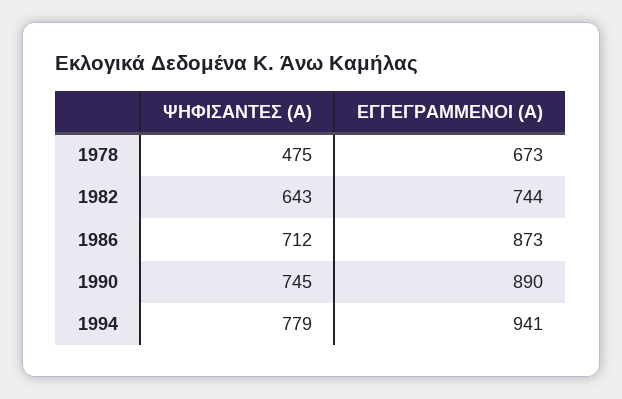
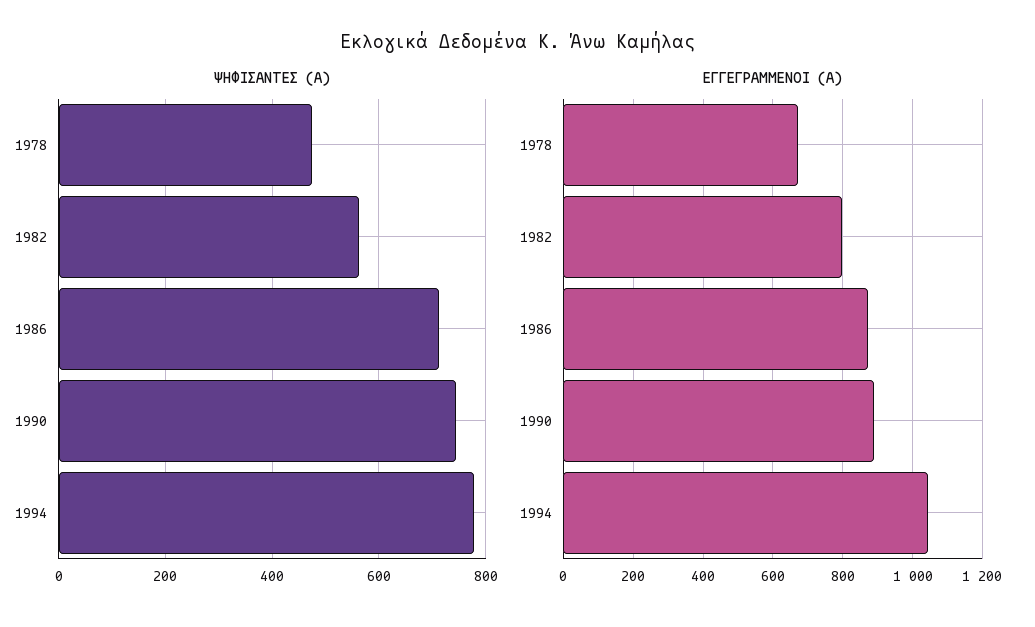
ΨΗΦΙΣΑΝΤΕΣ (Α), 1982: 643 -> 560
ΕΓΓΕΓΡΑΜΜΕΝΟΙ (Α), 1982: 744 -> 800
ΕΓΓΕΓΡΑΜΜΕΝΟΙ (Α), 1994: 941 -> 1040

